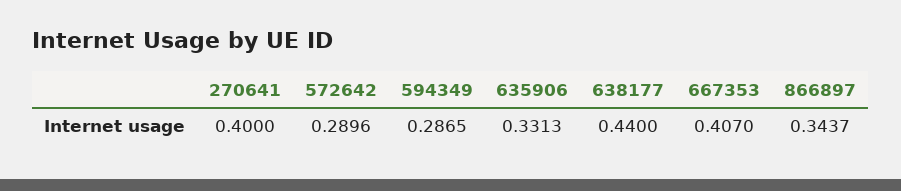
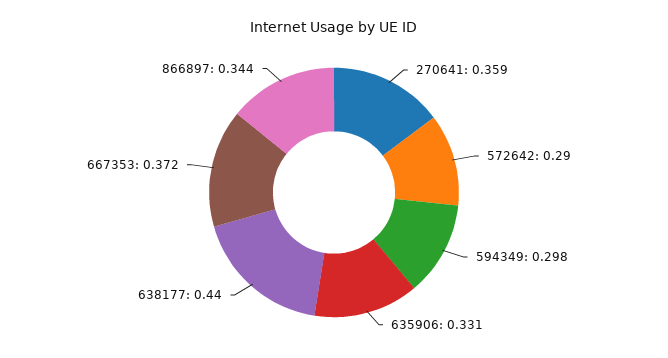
270641: 0.4 -> 0.359
594349: 0.2865 -> 0.298
667353: 0.407 -> 0.372

